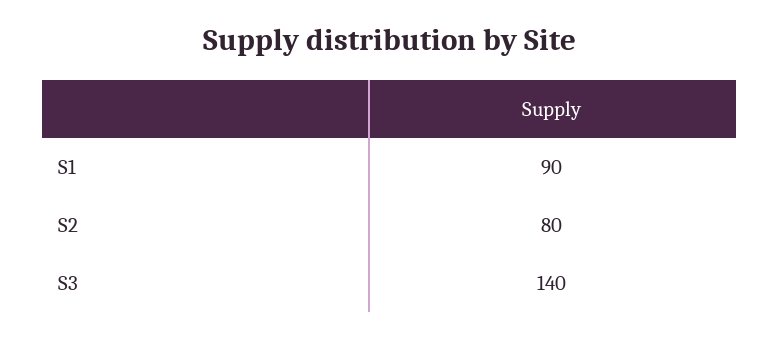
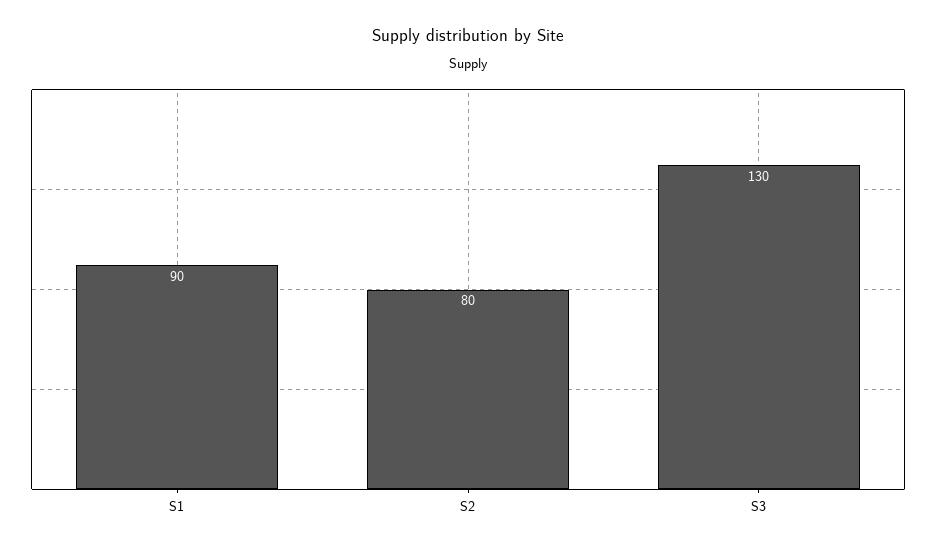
S3: 140 -> 130

